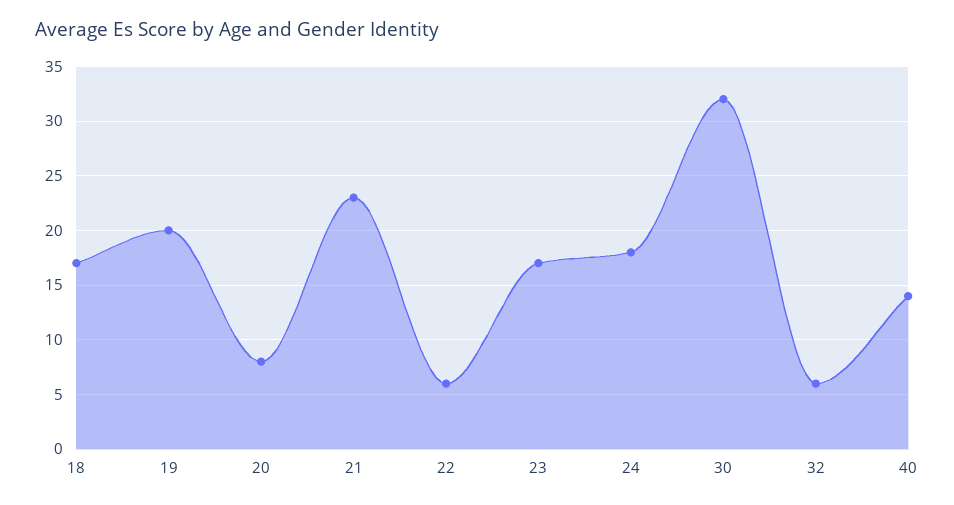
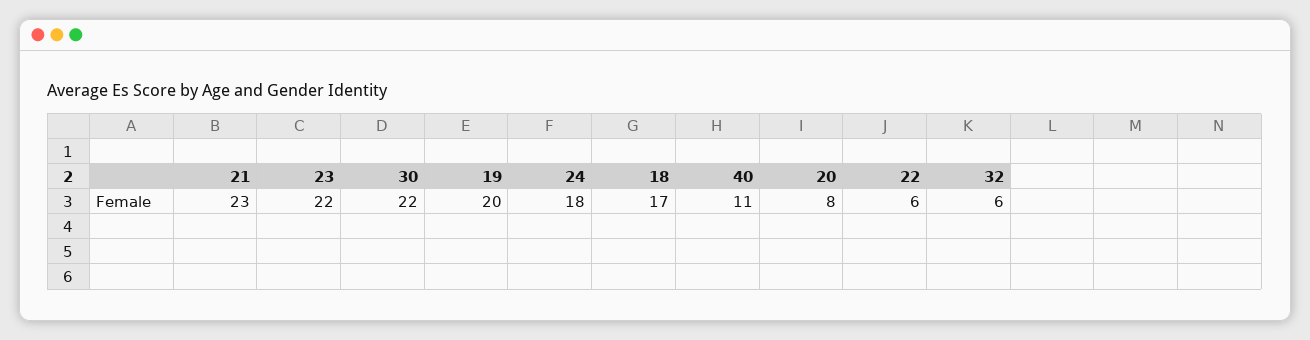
23: 17 -> 22
30: 32 -> 22
40: 14 -> 11

